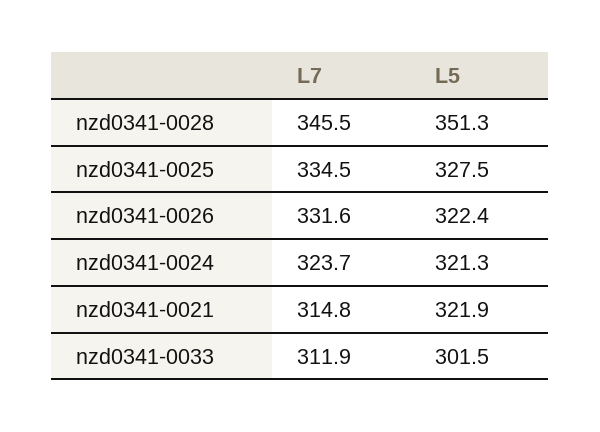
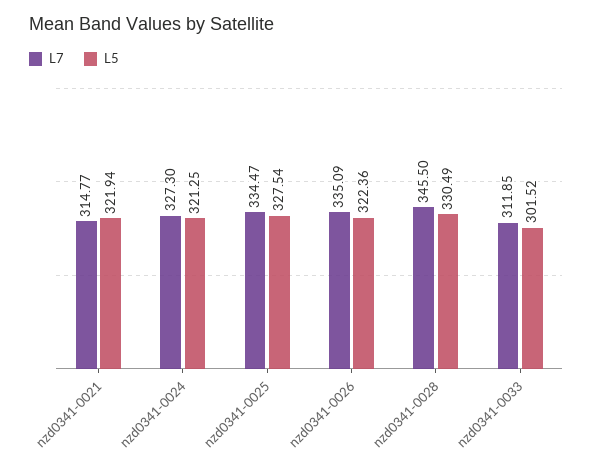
L5, nzd0341-0028: 351.3 -> 330.49
L7, nzd0341-0026: 331.6 -> 335.09
L7, nzd0341-0024: 323.7 -> 327.3

